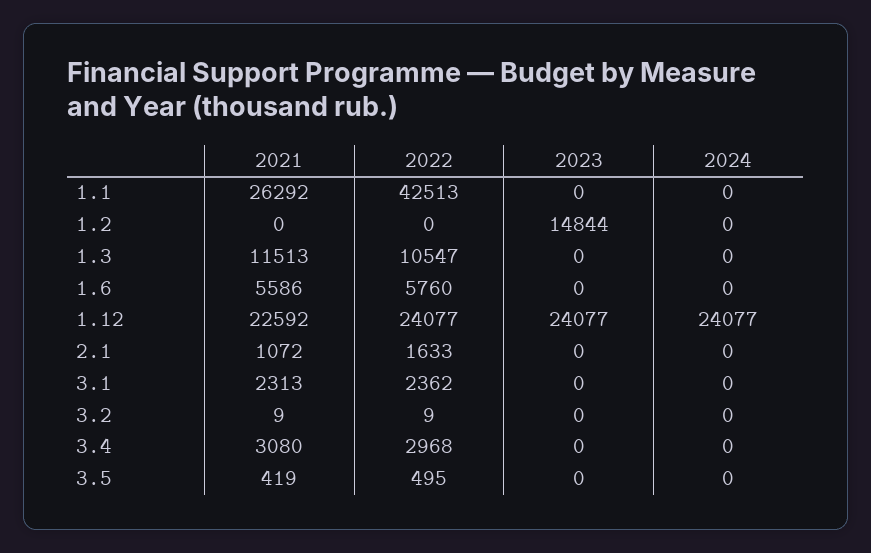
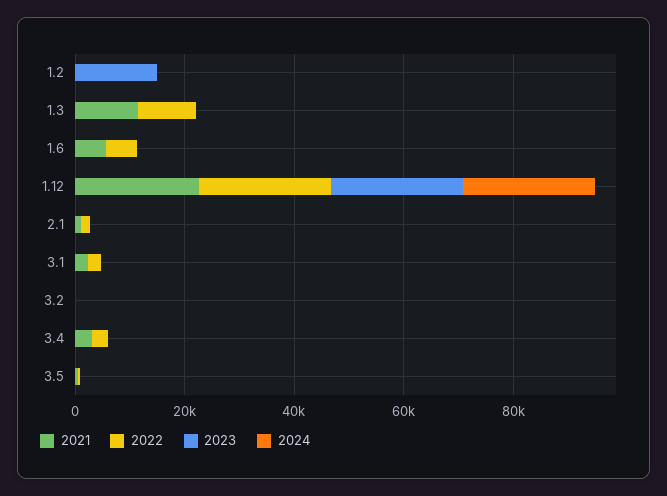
2021, 1.1: 26292 -> none
2022, 1.1: 42513 -> none
2023, 1.1: 0 -> none
2024, 1.1: 0 -> none

